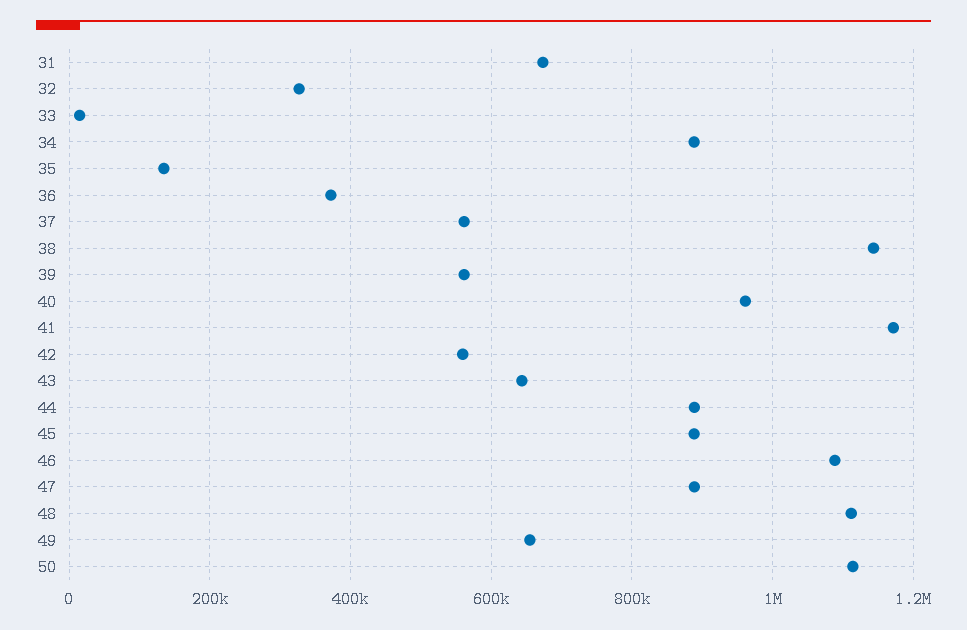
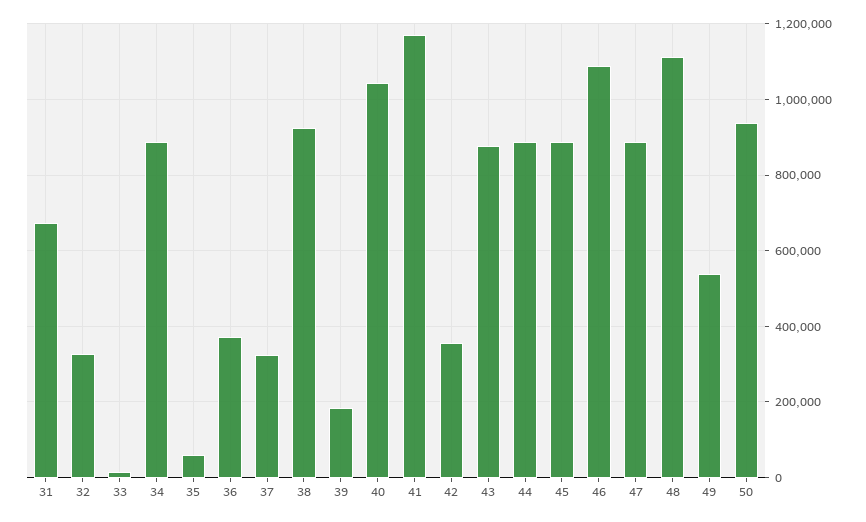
35: 140000 -> 60000
37: 560000 -> 320000
38: 1140000 -> 920000
39: 560000 -> 180000
40: 960000 -> 1040000
42: 560000 -> 360000
43: 640000 -> 880000
49: 660000 -> 540000
50: 1120000 -> 940000

